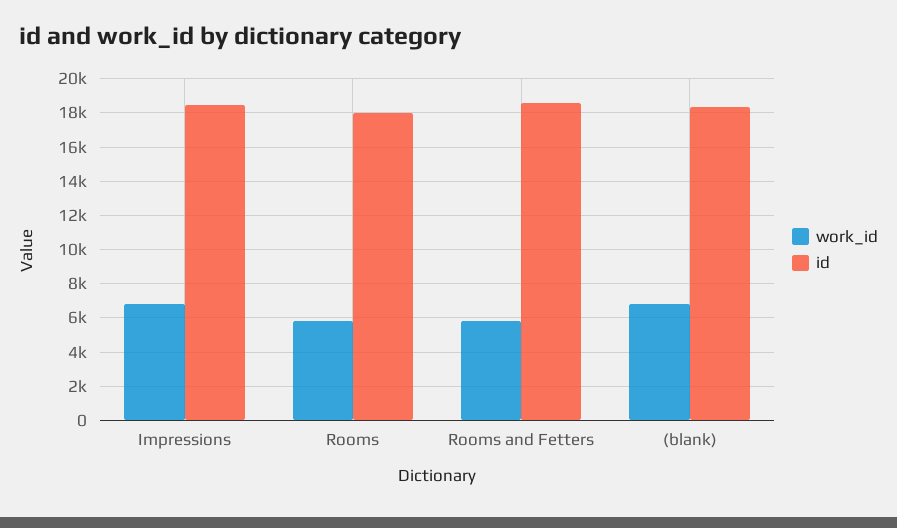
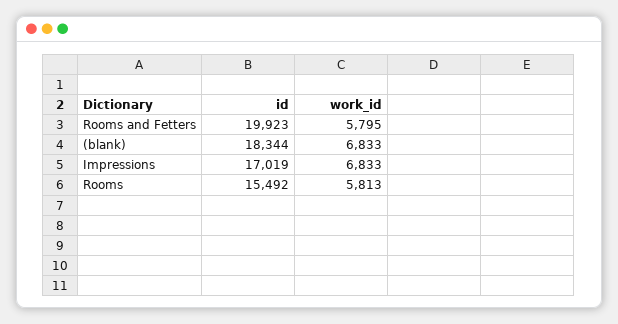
id, Impressions: 18500 -> 17019
id, Rooms: 18000 -> 15492
id, Rooms and Fetters: 18500 -> 19923

